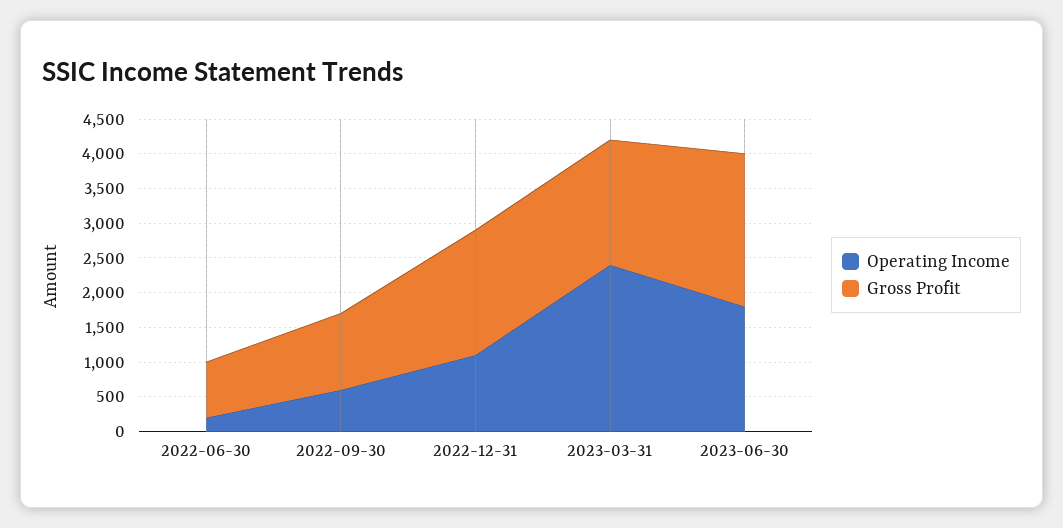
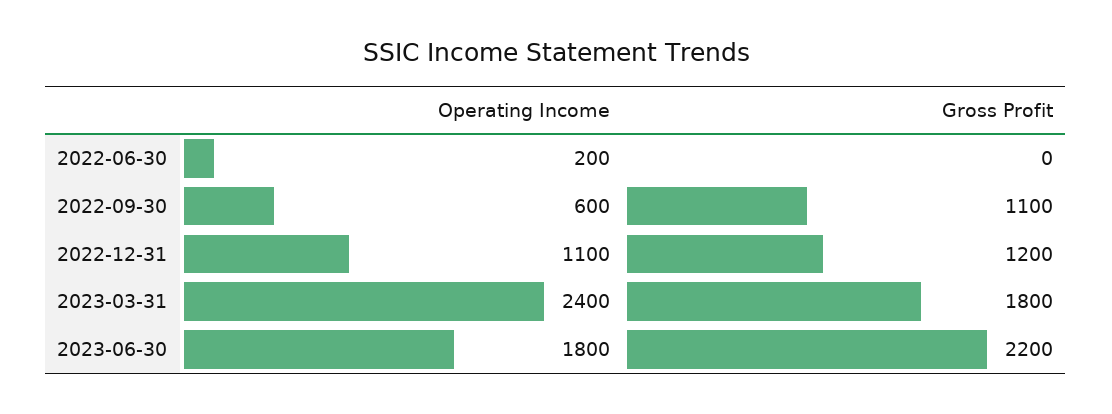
Gross Profit, 2022-06-30: 750 -> 0
Gross Profit, 2022-12-31: 1750 -> 1200

